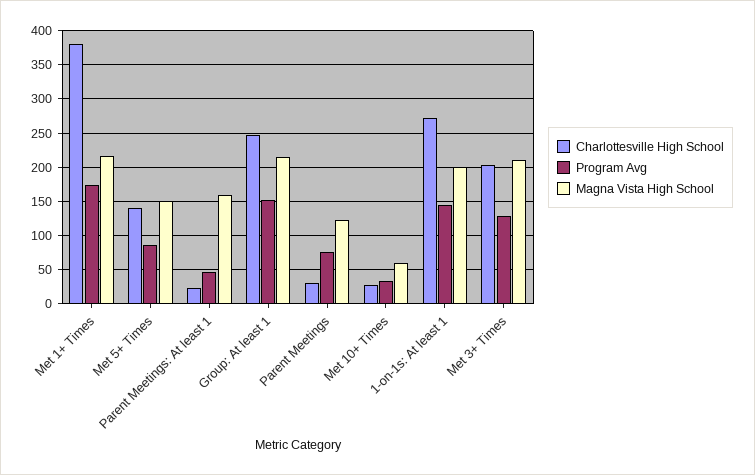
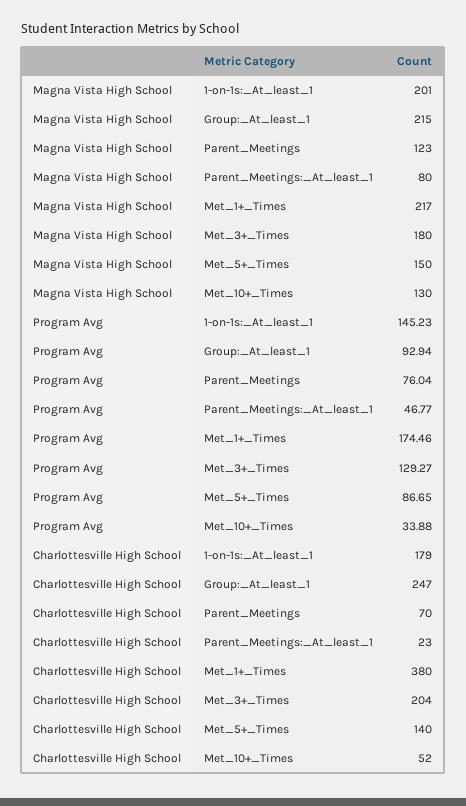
Magna Vista High School, Parent Meetings: At least 1: 160 -> 80
Program Avg, Group: At least 1: 150 -> 92.94
Charlottesville High School, Parent Meetings: 30 -> 70
Charlottesville High School, Met 10+ Times: 30 -> 52
Magna Vista High School, Met 10+ Times: 60 -> 130
Charlottesville High School, 1-on-1s: At least 1: 270 -> 179
Magna Vista High School, Met 3+ Times: 210 -> 180

